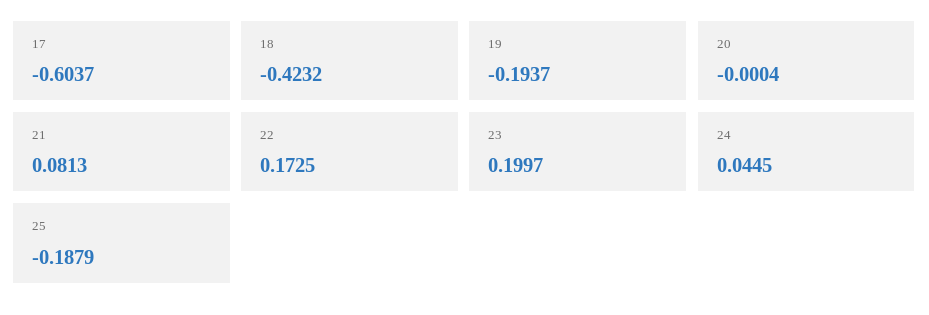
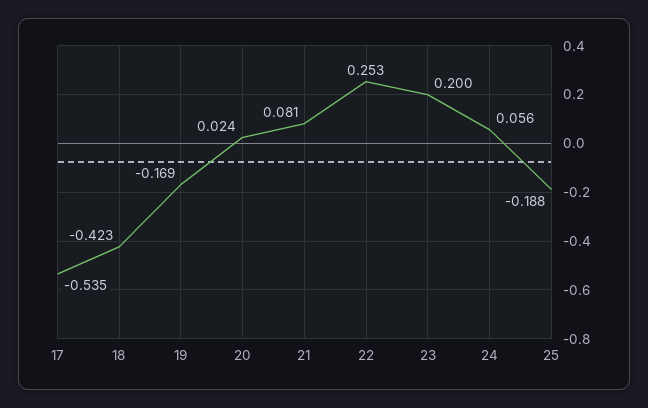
17: -0.6037 -> -0.535
19: -0.1937 -> -0.169
20: -0.0004 -> 0.024
22: 0.1725 -> 0.253
24: 0.0445 -> 0.056

